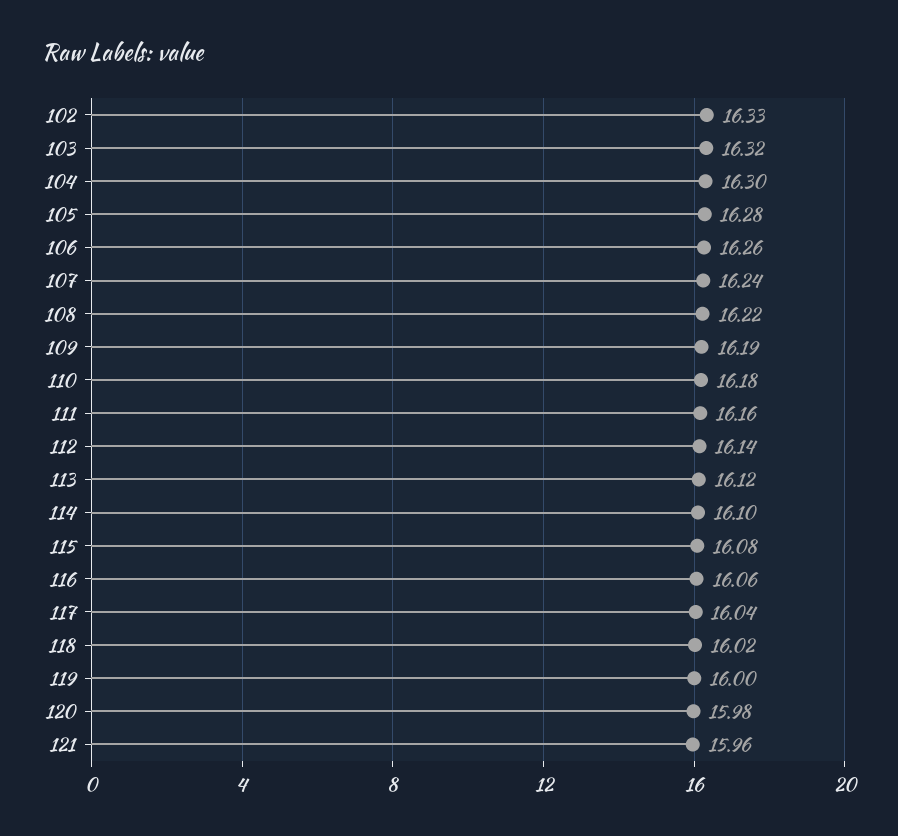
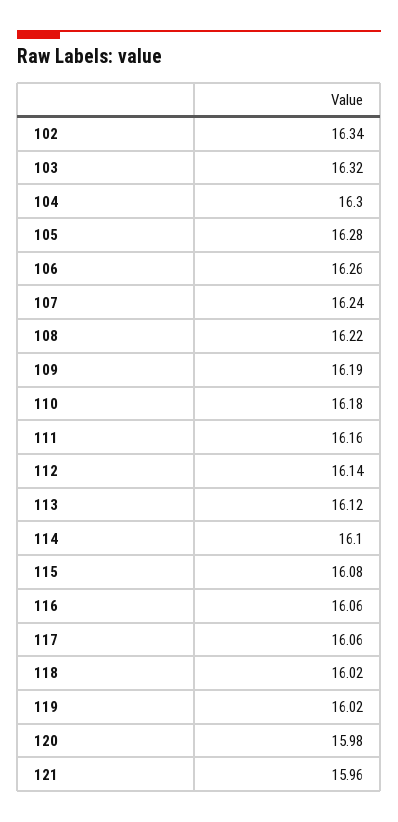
102: 16.33 -> 16.34
117: 16.04 -> 16.06
119: 16 -> 16.02

